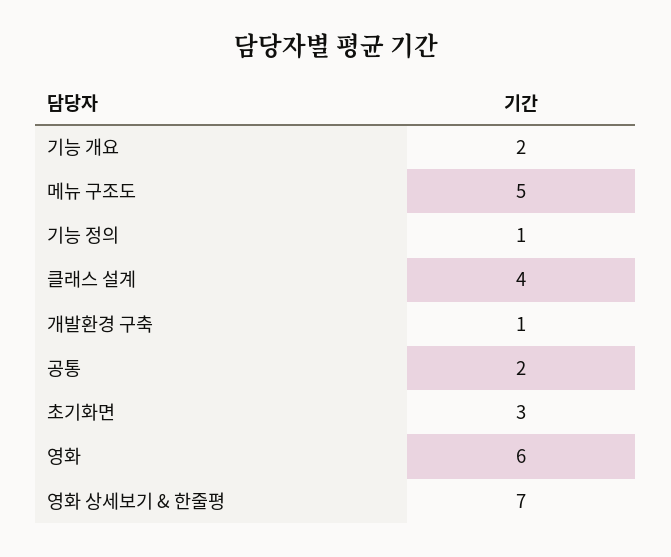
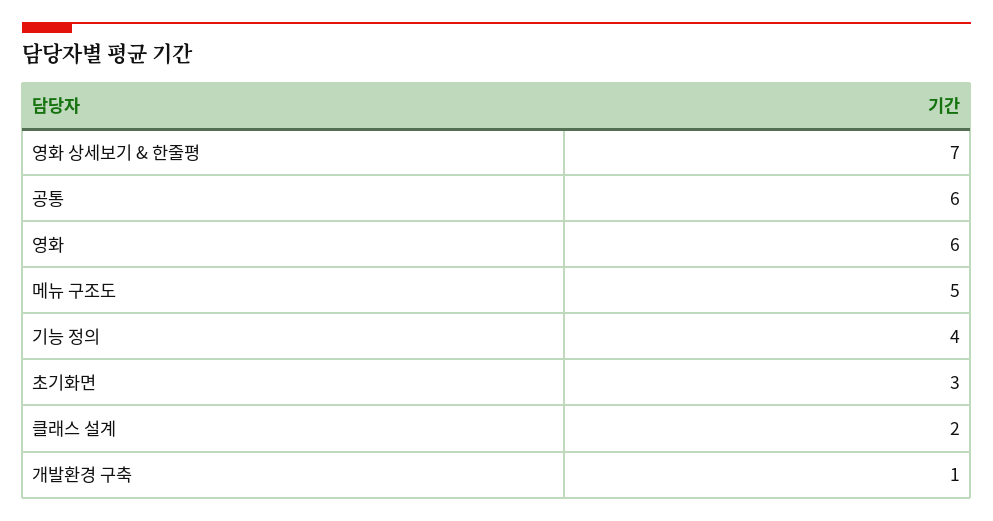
기능 개요: 2 -> none
기능 정의: 1 -> 4
클래스 설계: 4 -> 2
공통: 2 -> 6

